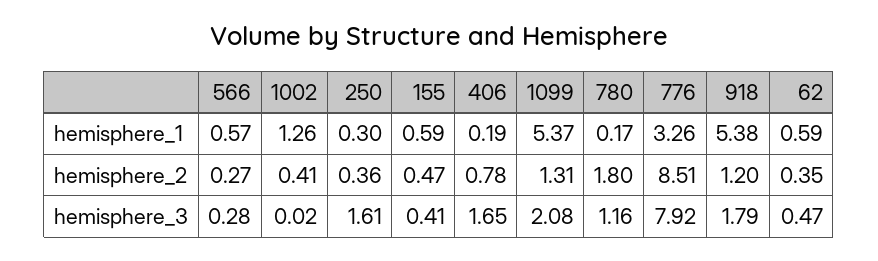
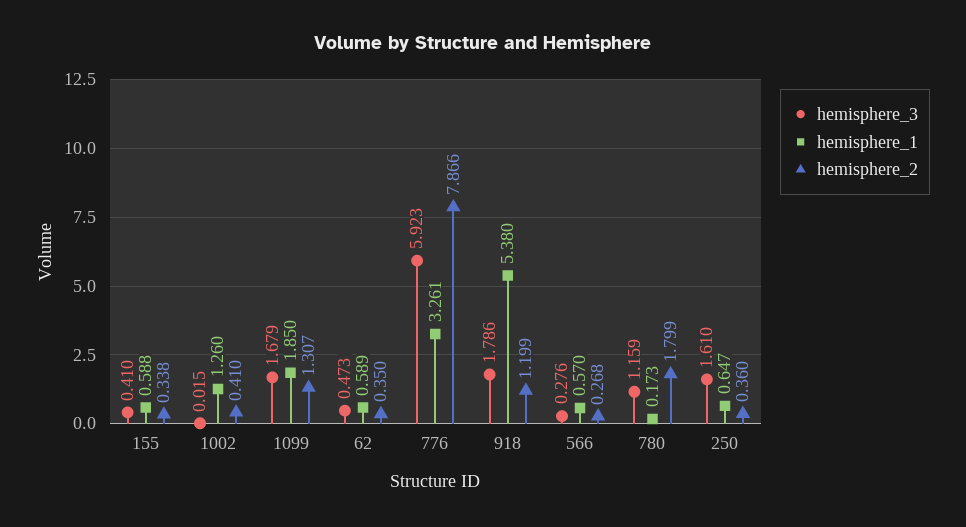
hemisphere_1, 250: 0.3 -> 0.647
hemisphere_1, 406: 0.19 -> none
hemisphere_1, 1099: 5.37 -> 1.85
hemisphere_2, 155: 0.47 -> 0.338
hemisphere_2, 406: 0.78 -> none
hemisphere_2, 776: 8.51 -> 7.866
hemisphere_3, 406: 1.65 -> none
hemisphere_3, 1099: 2.08 -> 1.679
hemisphere_3, 776: 7.92 -> 5.923

